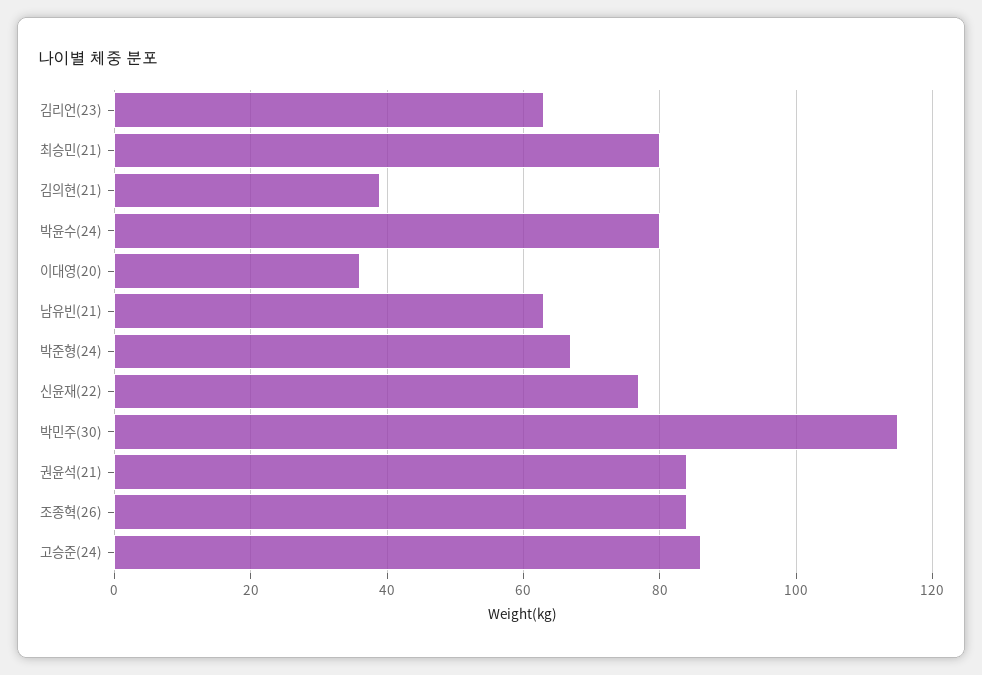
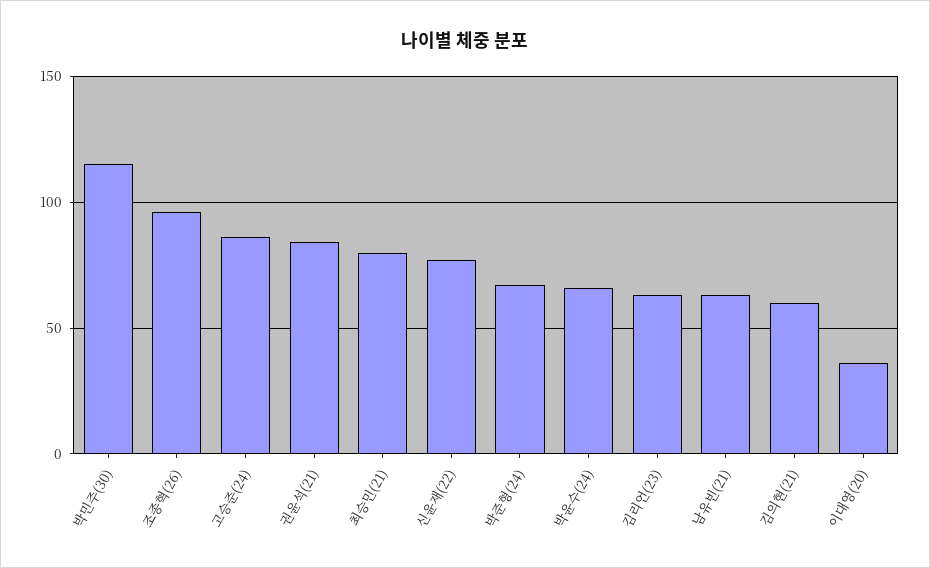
김의현(21): 40 -> 60
박윤수(24): 80 -> 65
조종혁(26): 85 -> 95

